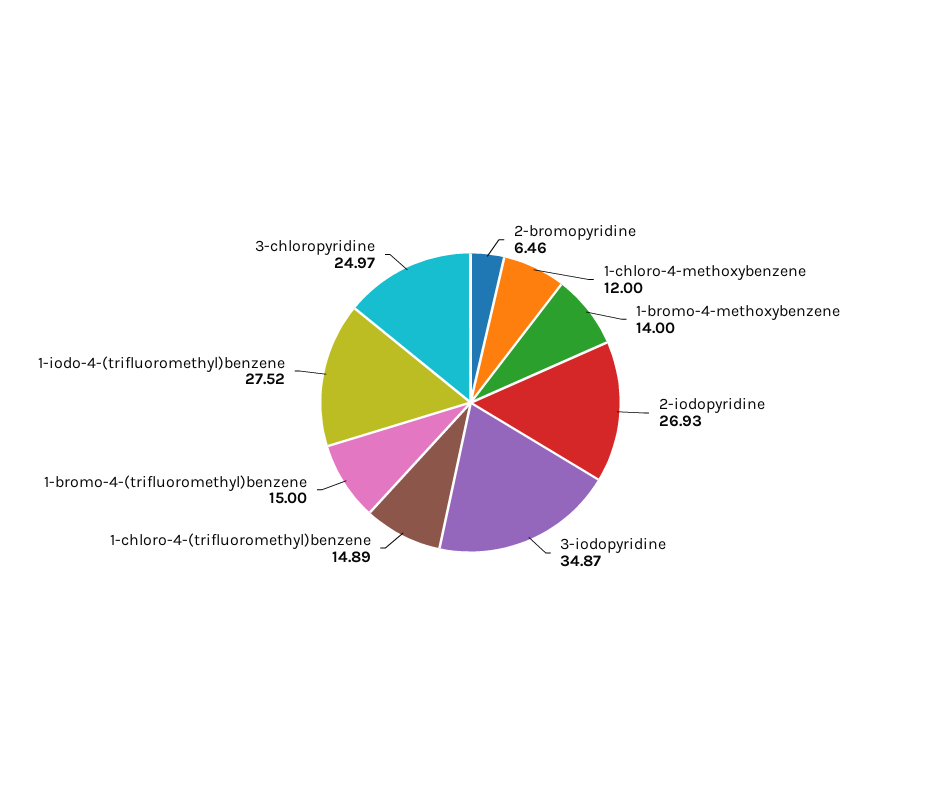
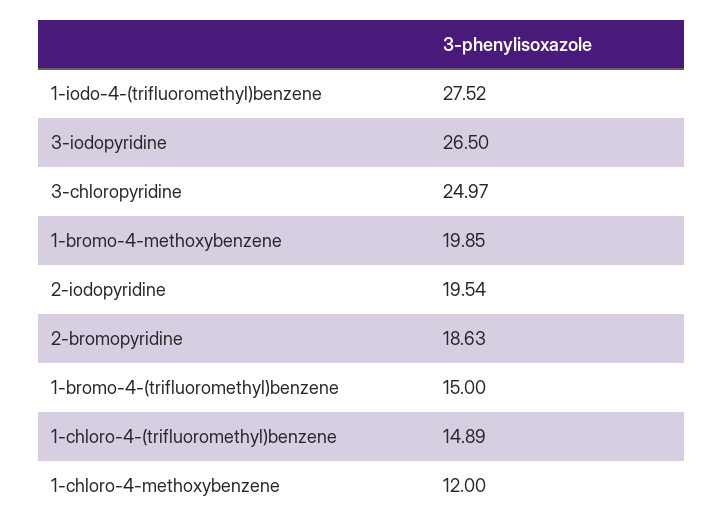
2-bromopyridine: 6.46 -> 18.63
1-bromo-4-methoxybenzene: 14 -> 19.85
2-iodopyridine: 26.93 -> 19.54
3-iodopyridine: 34.87 -> 26.5

